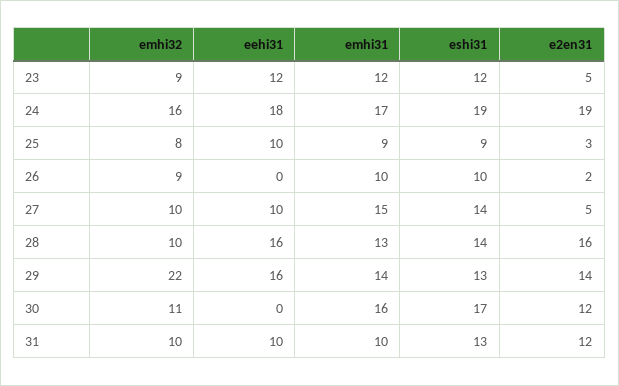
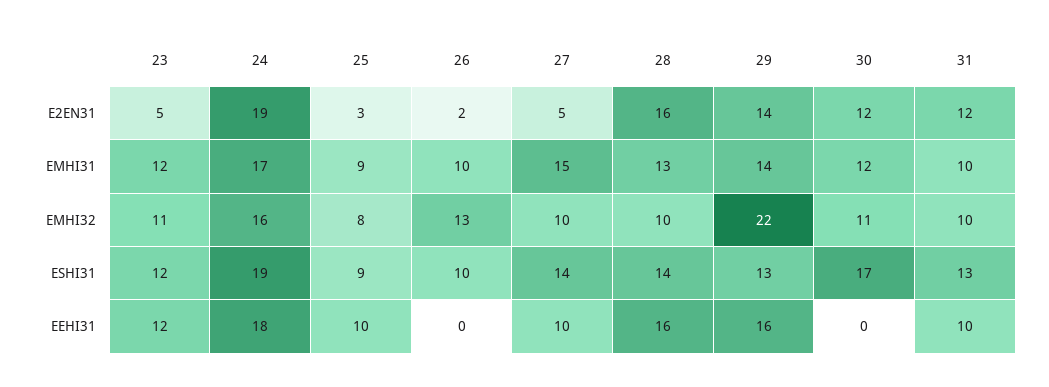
emhi32, 23: 9 -> 11
emhi32, 26: 9 -> 13
emhi31, 30: 16 -> 12

